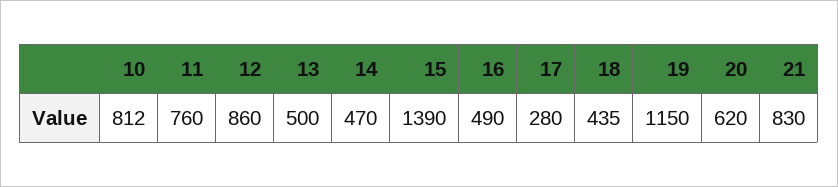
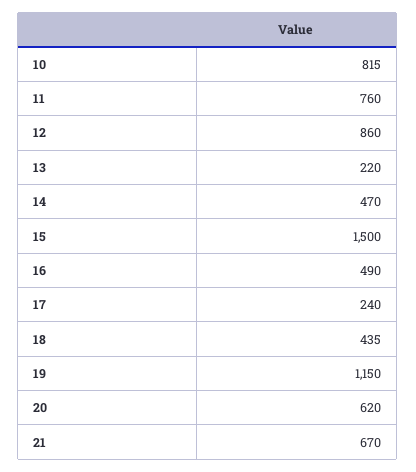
10: 812 -> 815
13: 500 -> 220
15: 1390 -> 1500
17: 280 -> 240
21: 830 -> 670

